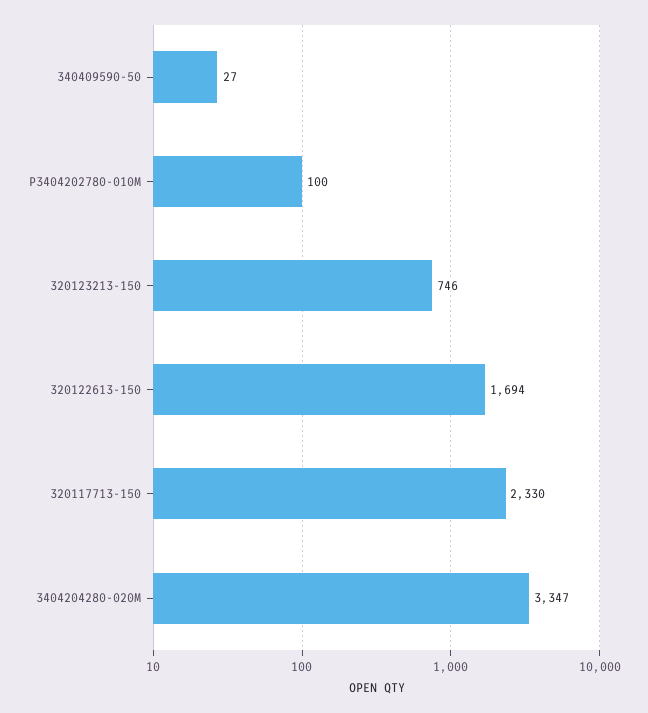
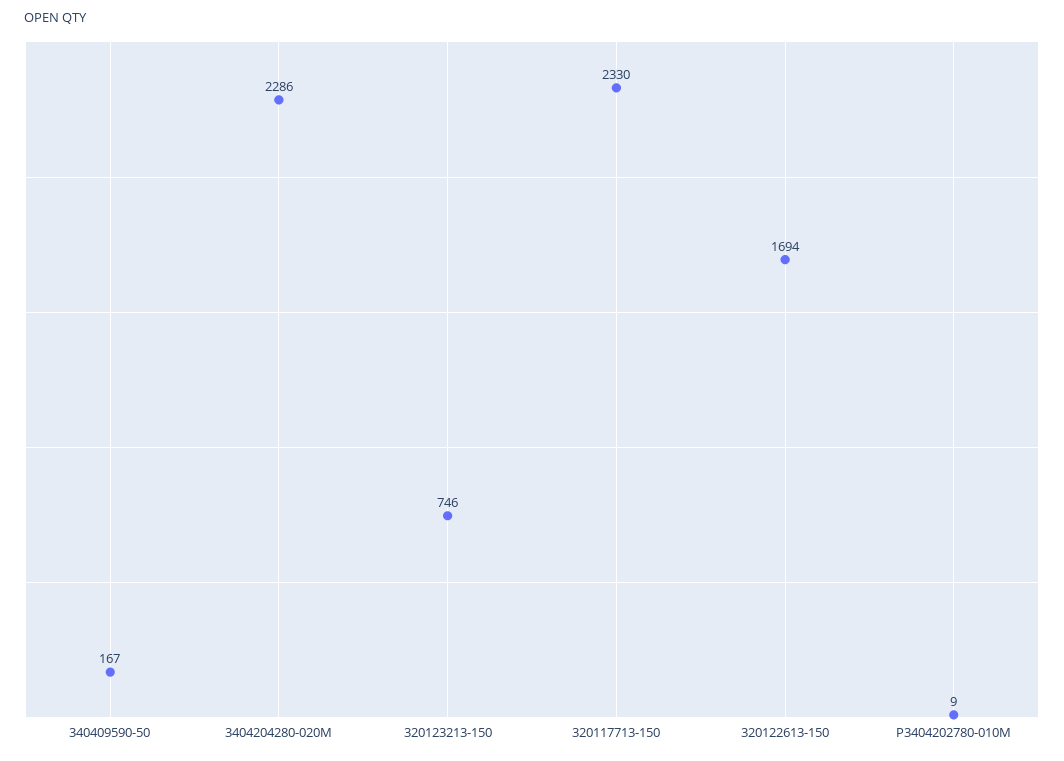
340409590-50: 27 -> 167
P3404202780-010M: 100 -> 9
3404204280-020M: 3347 -> 2286

